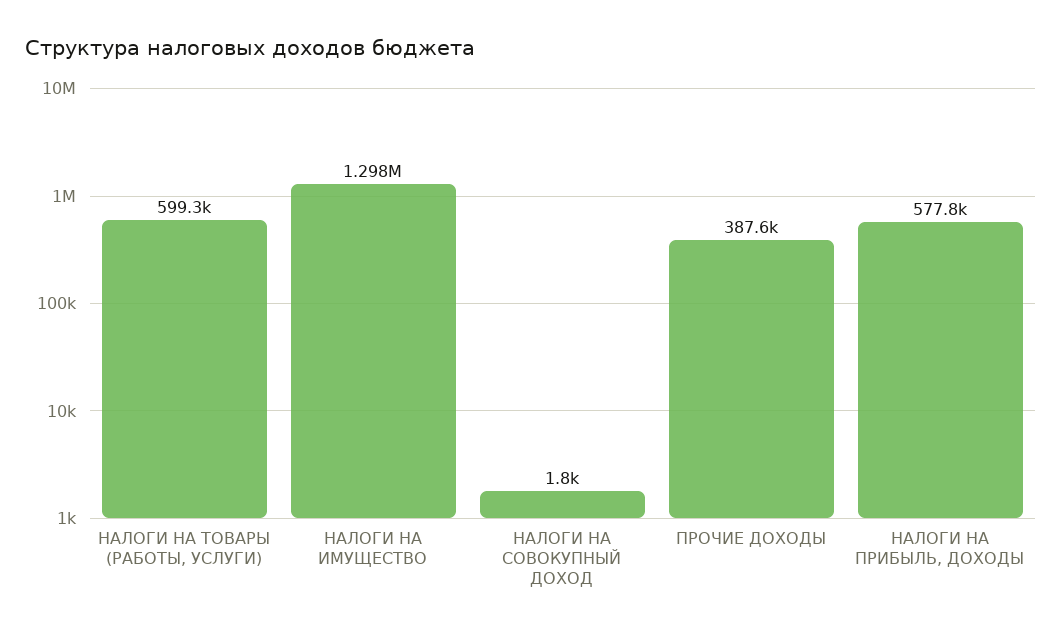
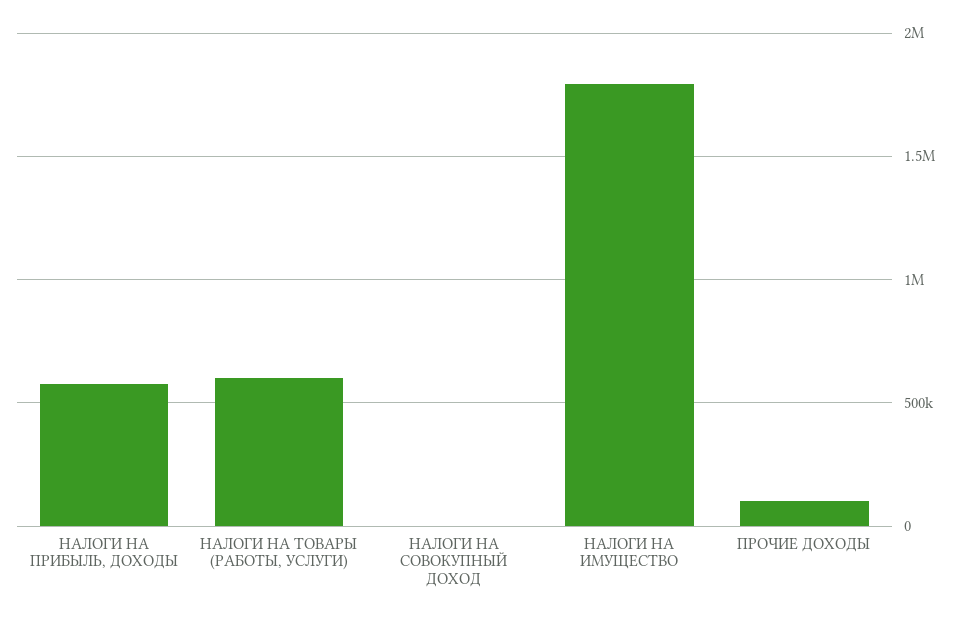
НАЛОГИ НА ИМУЩЕСТВО: 1298000 -> 1800000
ПРОЧИЕ ДОХОДЫ: 387600 -> 100000

